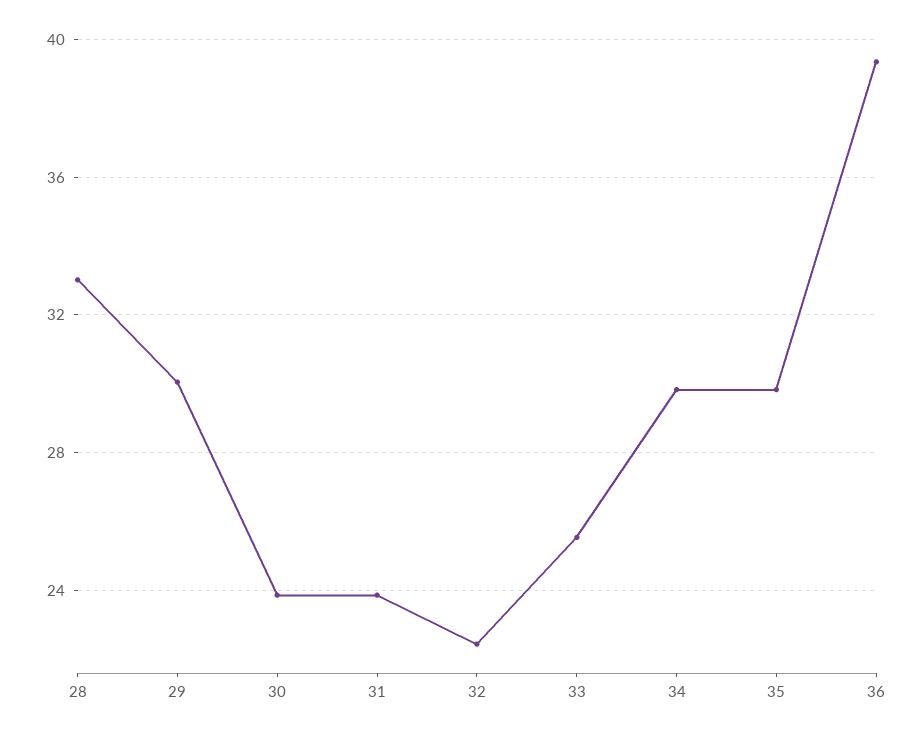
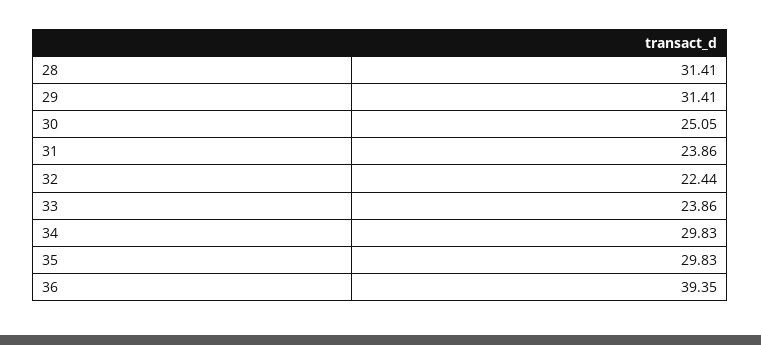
28: 33 -> 31.41
29: 30 -> 31.41
30: 24 -> 25.05
33: 25.5 -> 23.86

